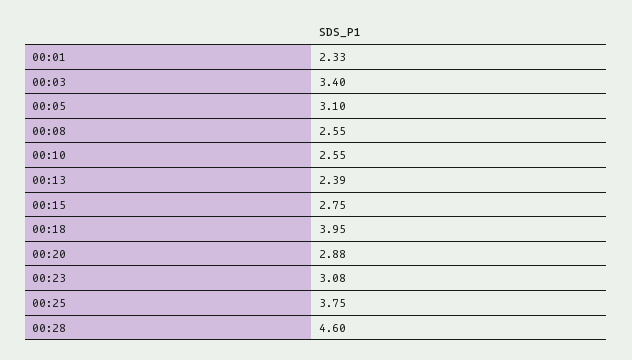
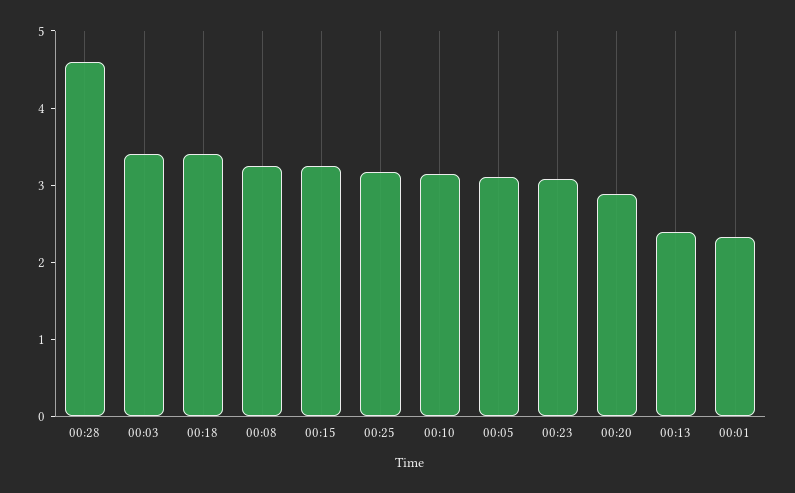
00:08: 2.55 -> 3.2
00:10: 2.55 -> 3.2
00:15: 2.75 -> 3.2
00:18: 3.95 -> 3.4
00:25: 3.75 -> 3.2

